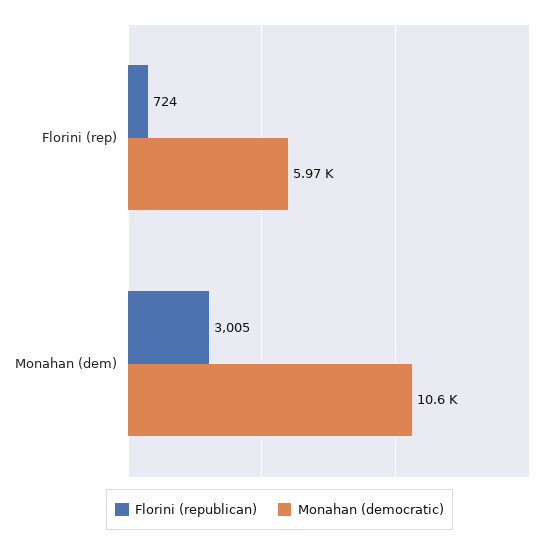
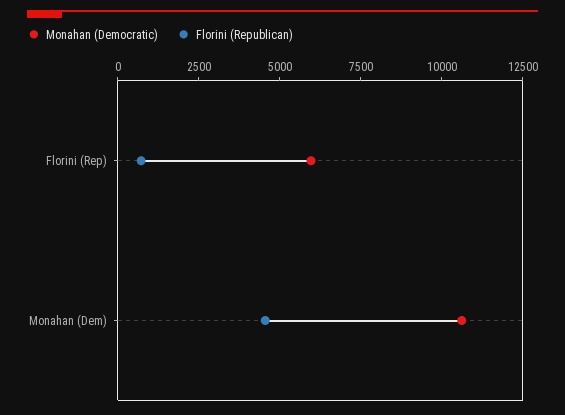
Florini (republican), Monahan (dem): 3005 -> 4500

